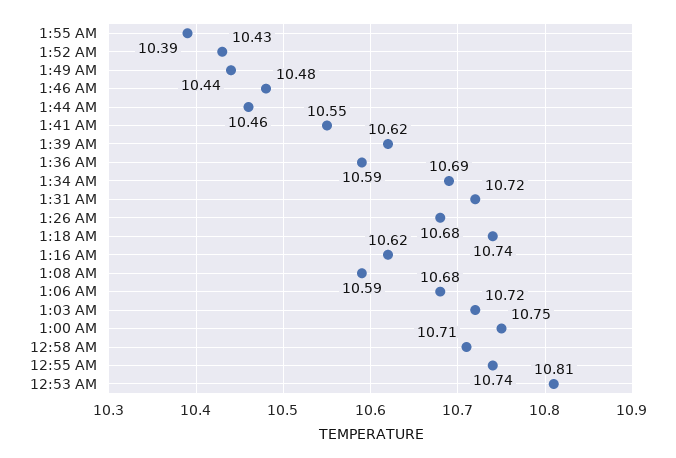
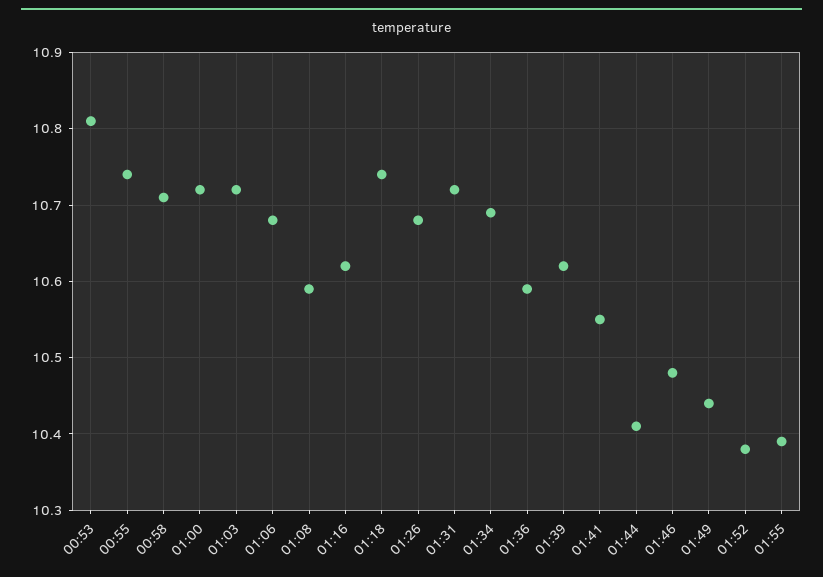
1:52 AM: 10.43 -> 10.38
1:44 AM: 10.46 -> 10.41
1:00 AM: 10.75 -> 10.72

